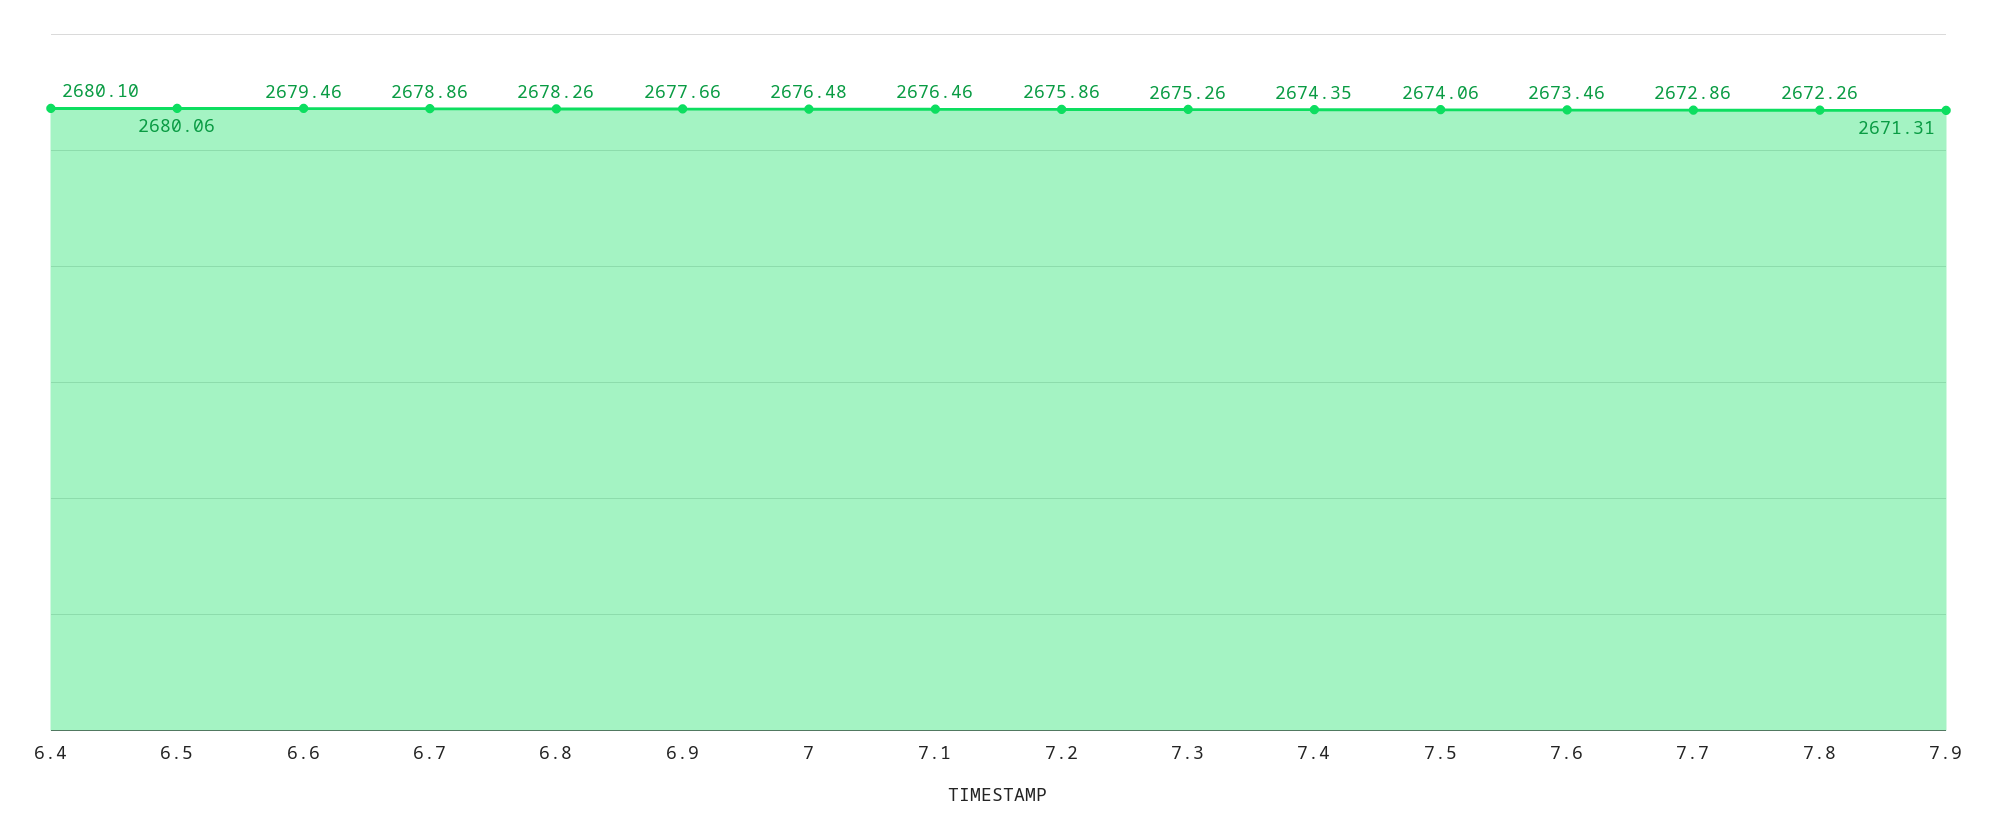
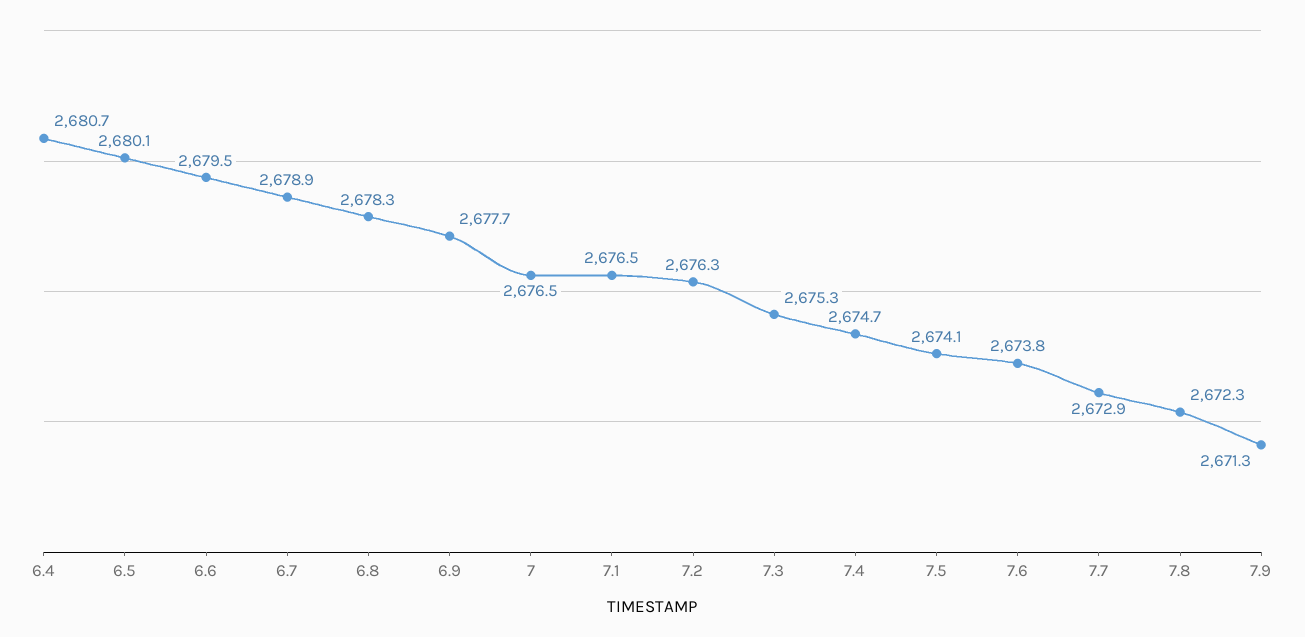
6.4: 2680.1 -> 2680.7
7.2: 2675.86 -> 2676.3
7.4: 2674.35 -> 2674.7
7.6: 2673.46 -> 2673.8

